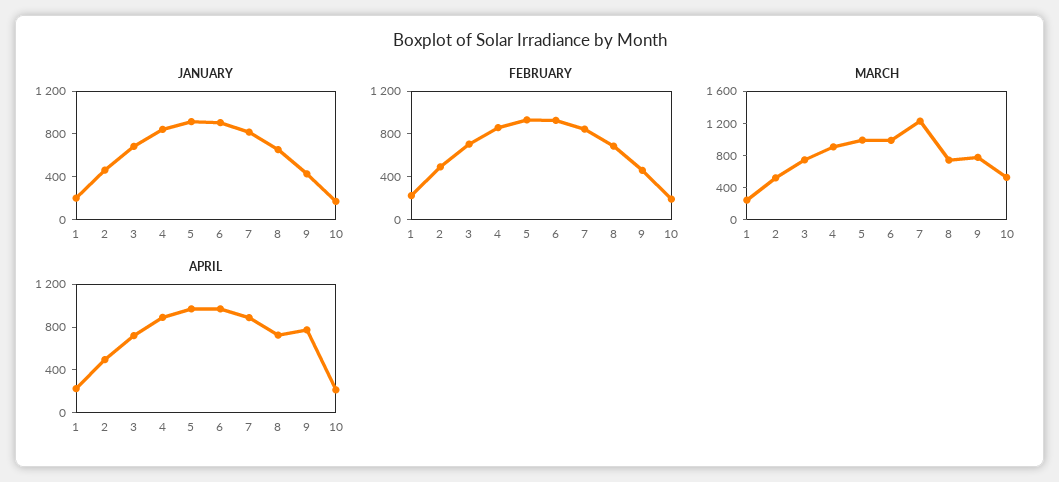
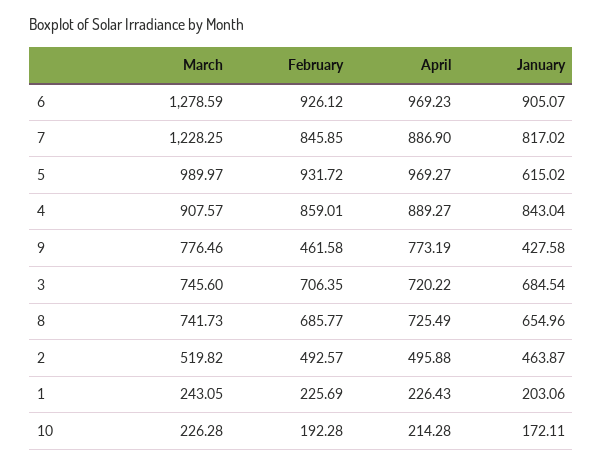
JANUARY, 5: 900 -> 615.02
MARCH, 6: 1000 -> 1278.59
MARCH, 10: 500 -> 226.28

